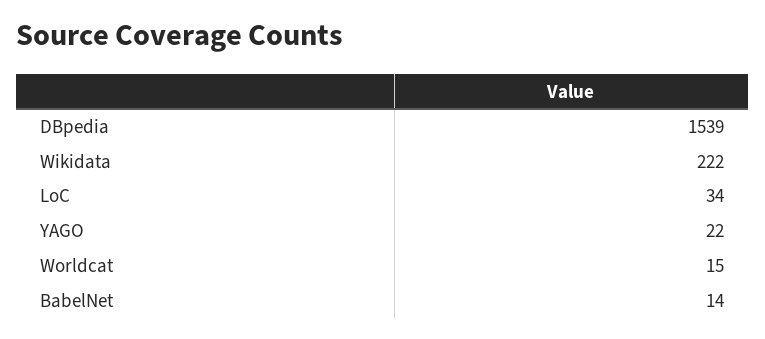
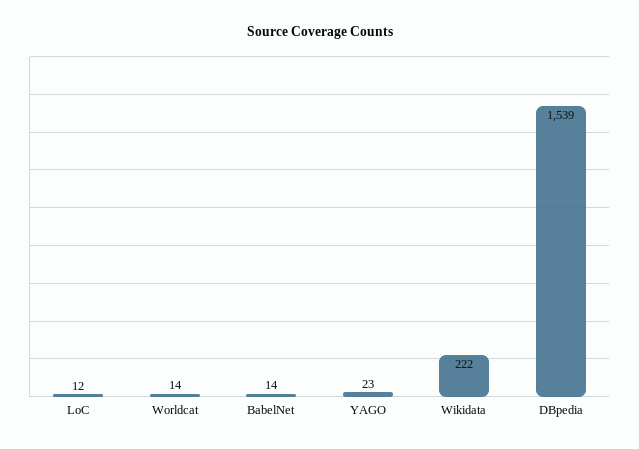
LoC: 34 -> 12
YAGO: 22 -> 23
Worldcat: 15 -> 14

